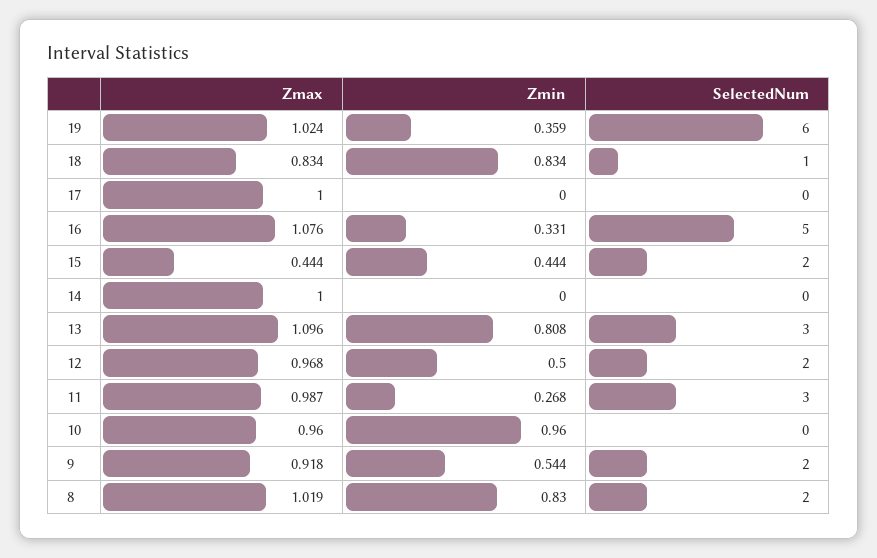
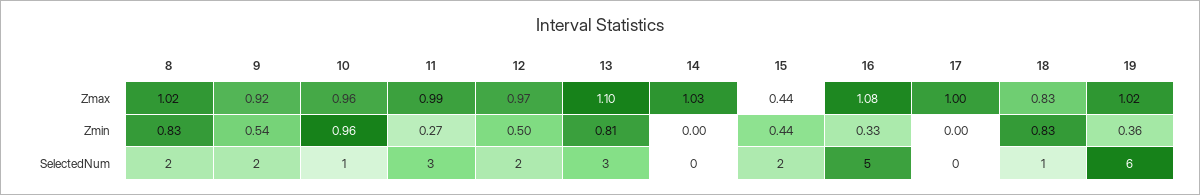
Zmax, 14: 1 -> 1.03
SelectedNum, 10: 0 -> 1

